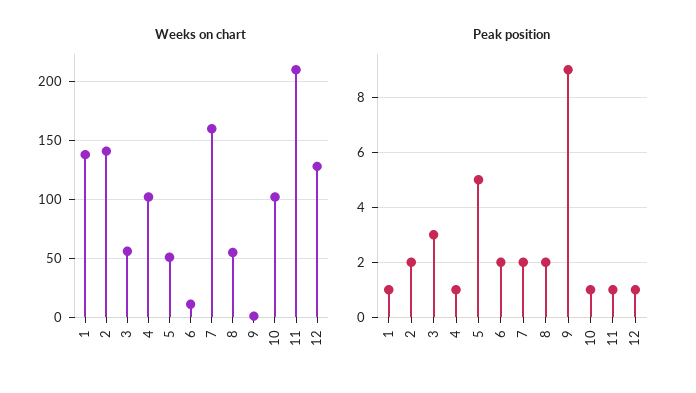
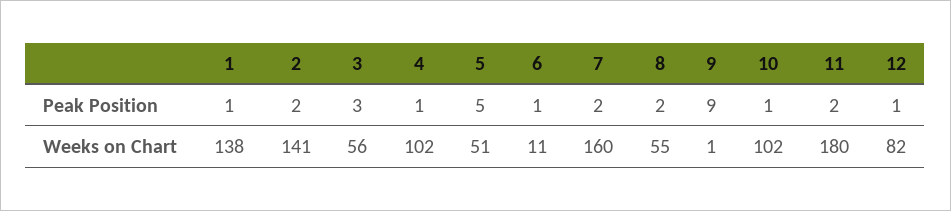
Weeks on chart, 11: 210 -> 180
Weeks on chart, 12: 130 -> 82
Peak position, 6: 2 -> 1
Peak position, 11: 1 -> 2

